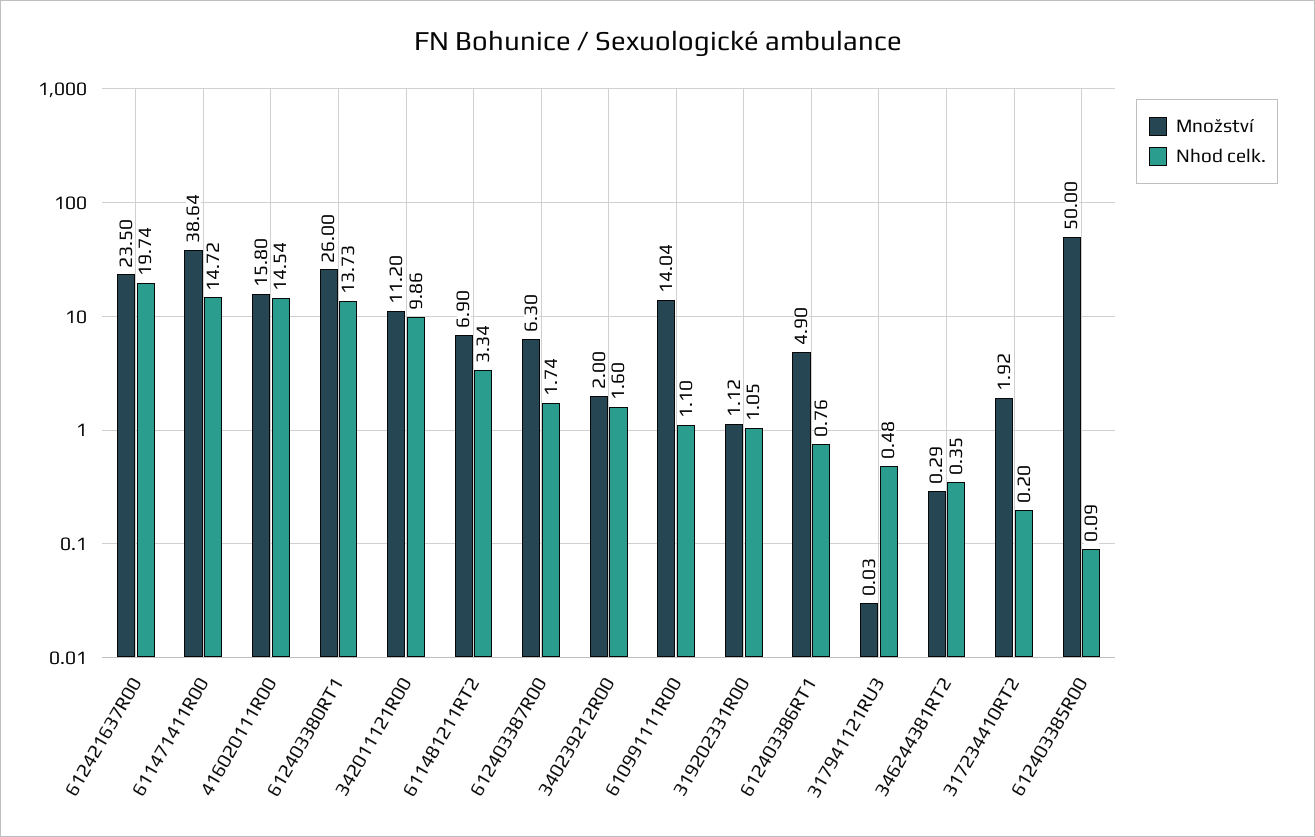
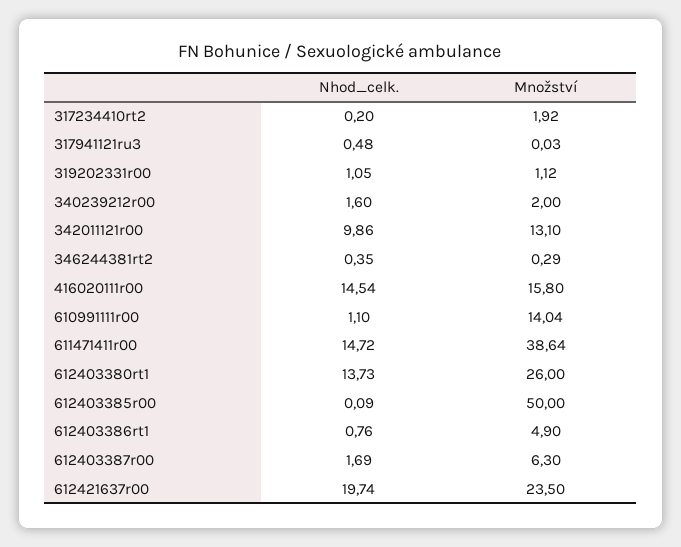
Množství, 342011121R00: 11.2 -> 13.1
Množství, 611481211RT2: 6.9 -> none
Nhod celk., 611481211RT2: 3.34 -> none
Nhod celk., 612403387R00: 1.74 -> 1.69

